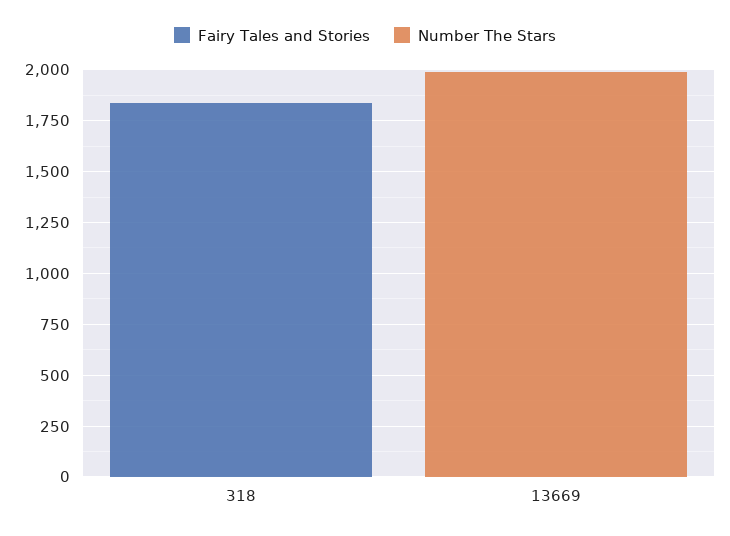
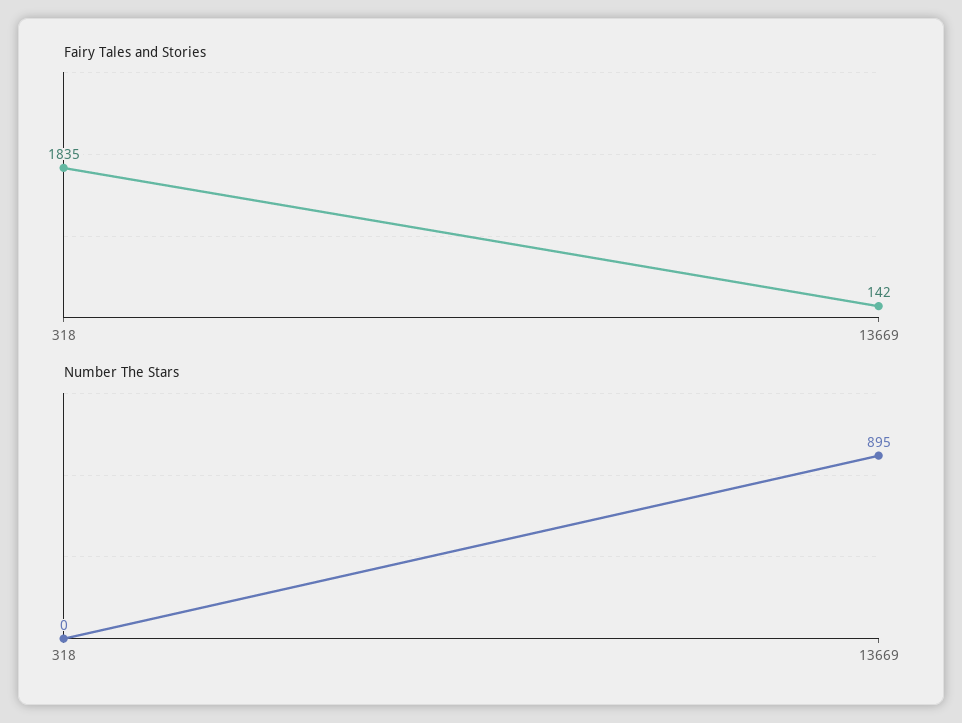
Fairy Tales and Stories, 13669: 0 -> 142
Number The Stars, 13669: 2000 -> 895

